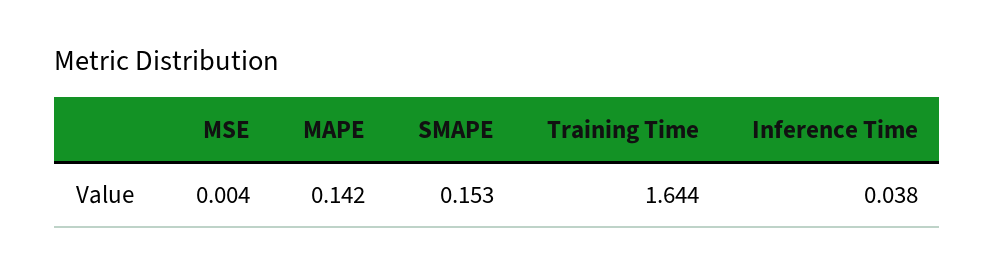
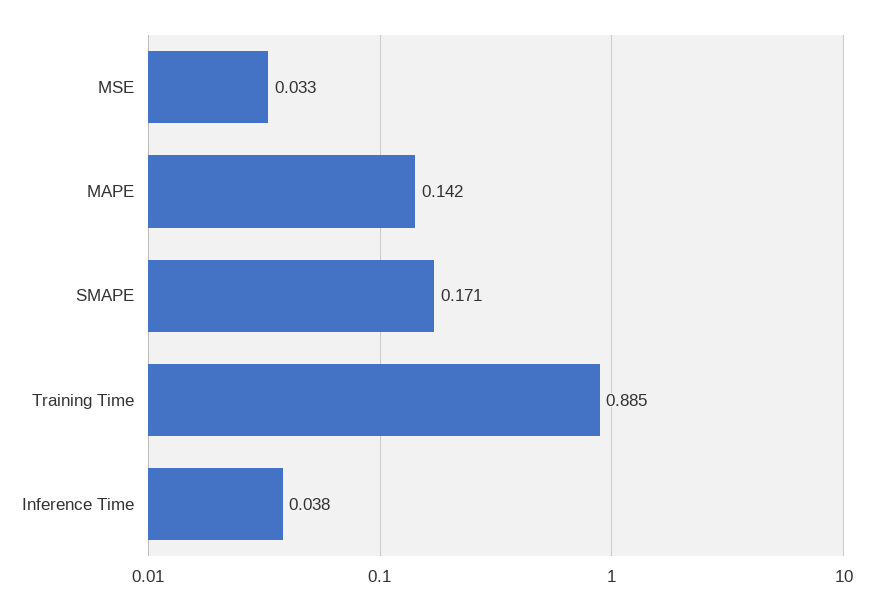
MSE: 0.004 -> 0.033
SMAPE: 0.153 -> 0.171
Training Time: 1.644 -> 0.885

